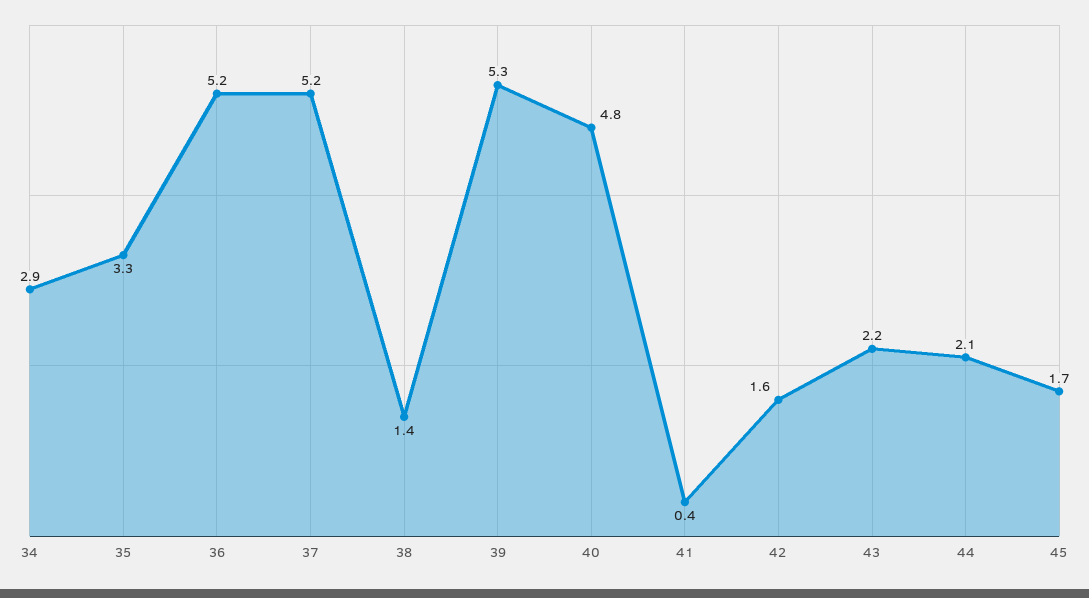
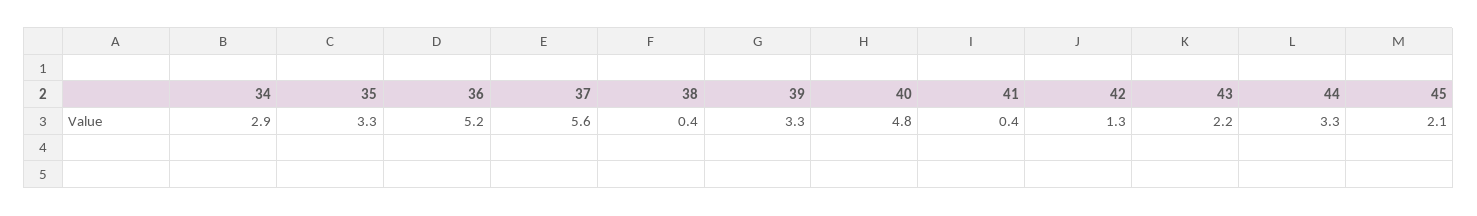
37: 5.2 -> 5.6
38: 1.4 -> 0.4
39: 5.3 -> 3.3
42: 1.6 -> 1.3
44: 2.1 -> 3.3
45: 1.7 -> 2.1

